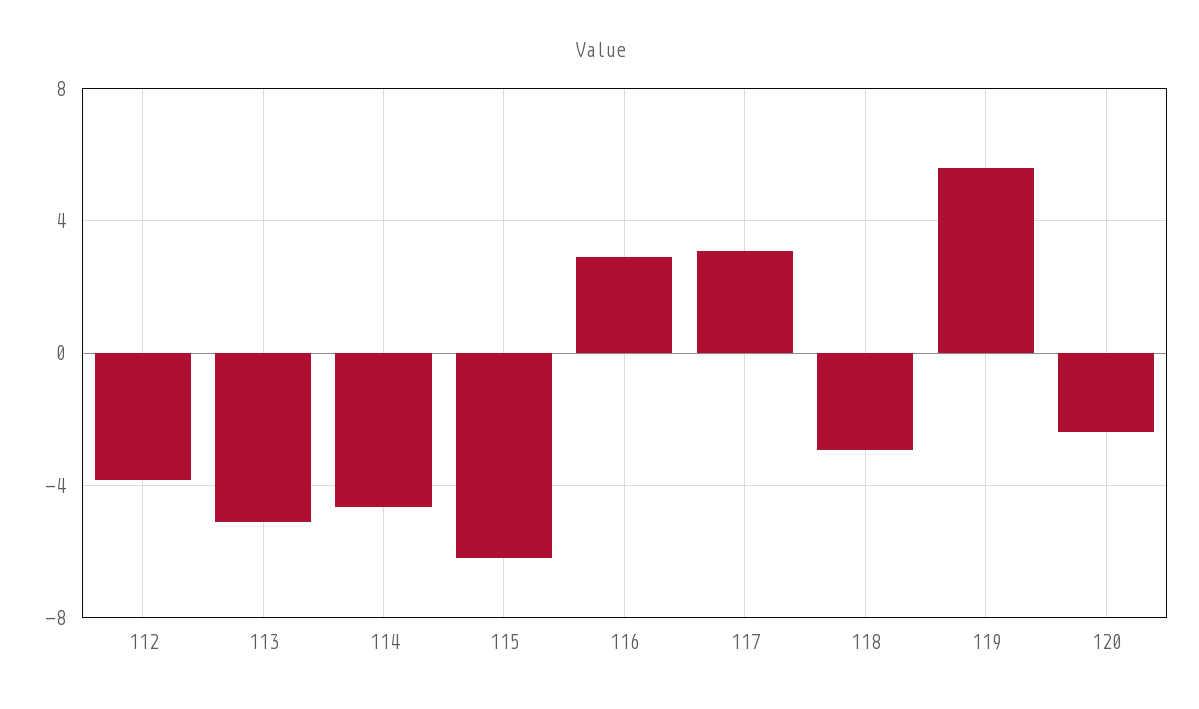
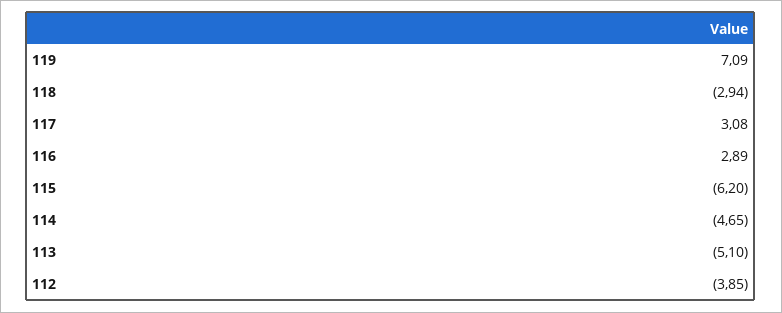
119: 5.5 -> 7.09
120: -2.5 -> none

